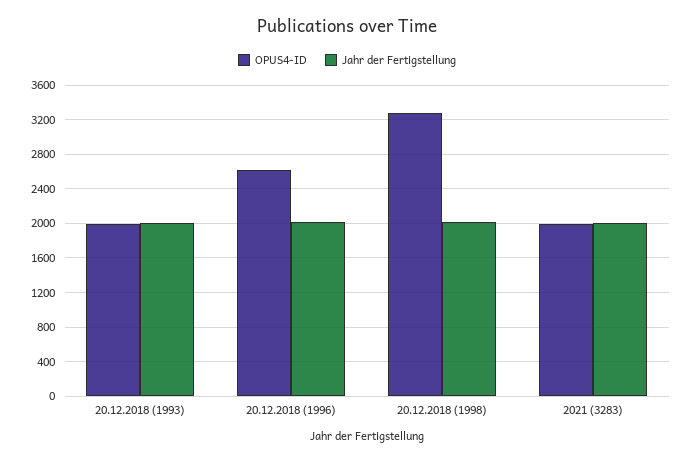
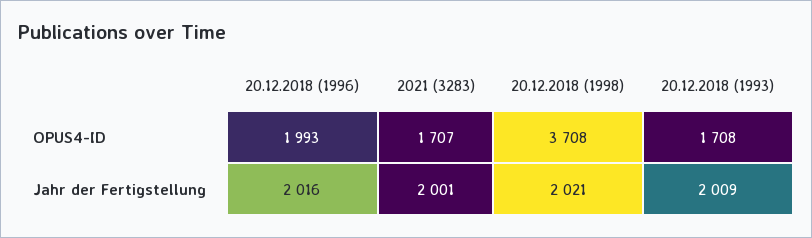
OPUS4-ID, 20.12.2018 (1993): 2000 -> 1708
OPUS4-ID, 20.12.2018 (1996): 2600 -> 1993
OPUS4-ID, 20.12.2018 (1998): 3300 -> 3708
OPUS4-ID, 2021 (3283): 2000 -> 1707

